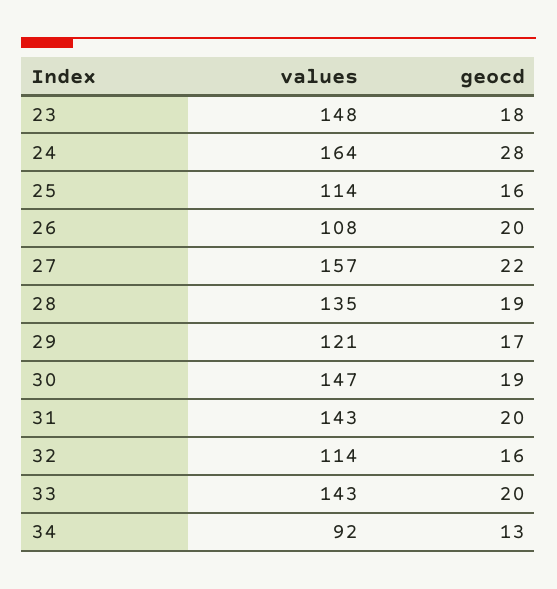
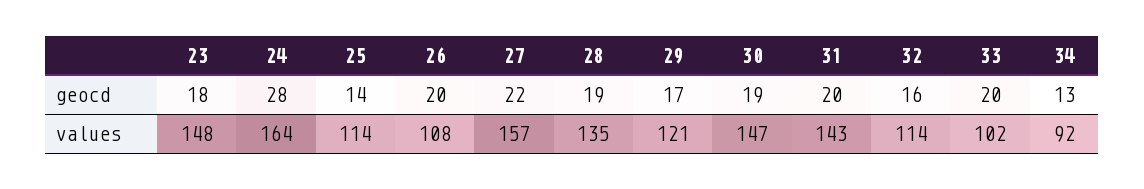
geocd, 25: 16 -> 14
values, 33: 143 -> 102

